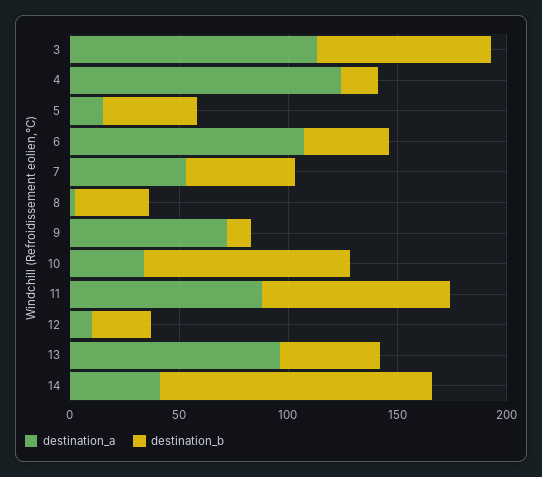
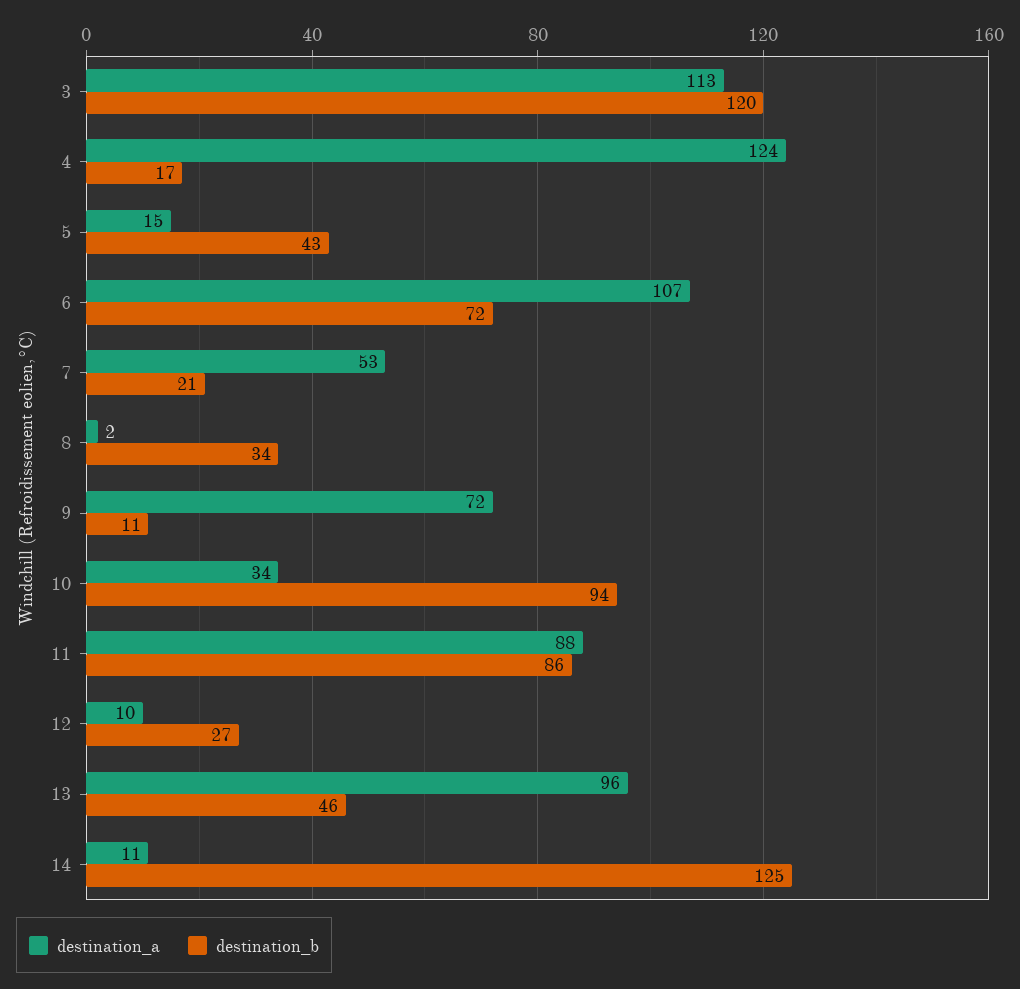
destination_b, 3: 80 -> 120
destination_b, 6: 40 -> 72
destination_b, 7: 50 -> 21
destination_a, 14: 40 -> 11

